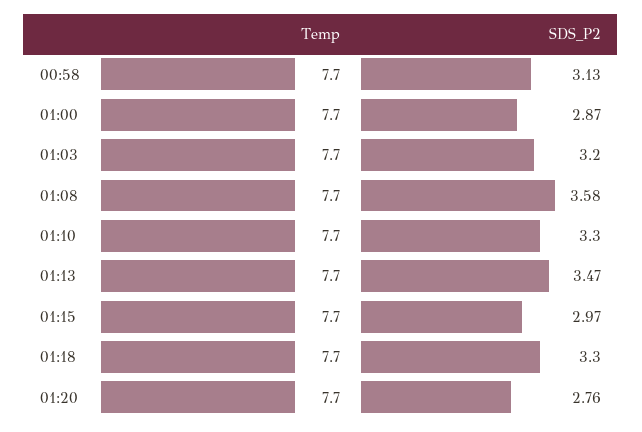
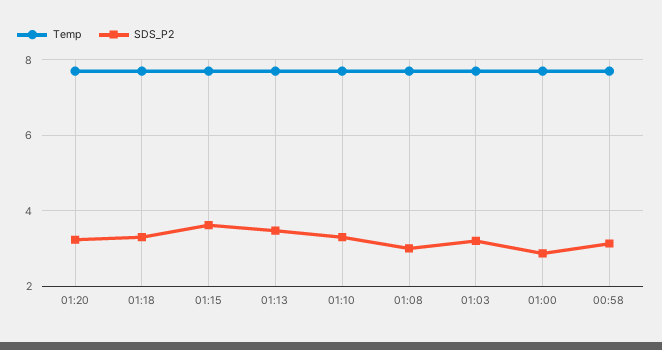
SDS_P2, 01:08: 3.58 -> 3
SDS_P2, 01:15: 2.97 -> 3.6
SDS_P2, 01:20: 2.76 -> 3.2

